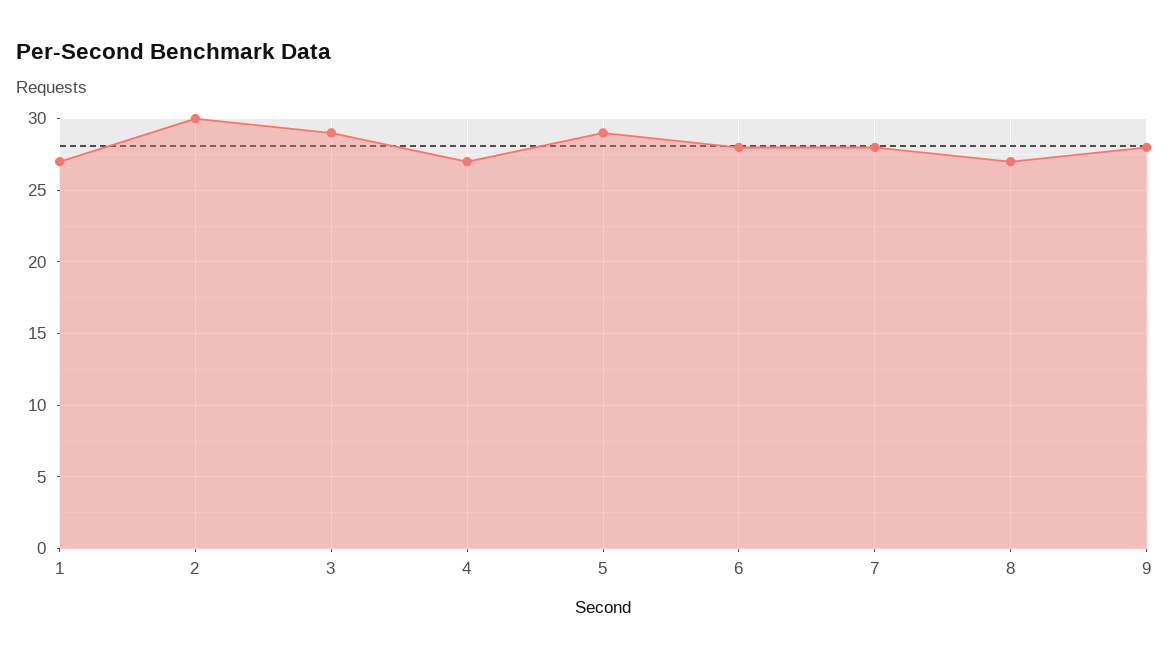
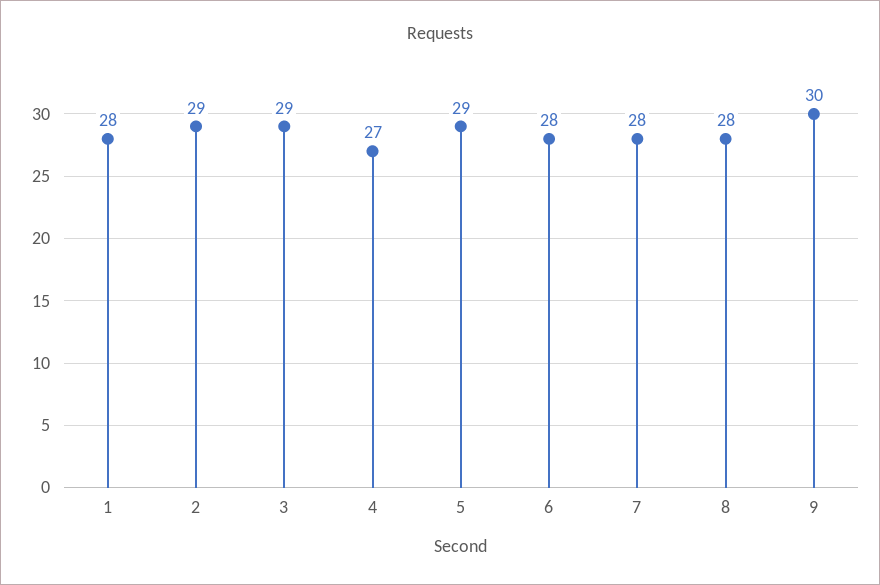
1: 27 -> 28
2: 30 -> 29
8: 27 -> 28
9: 28 -> 30

